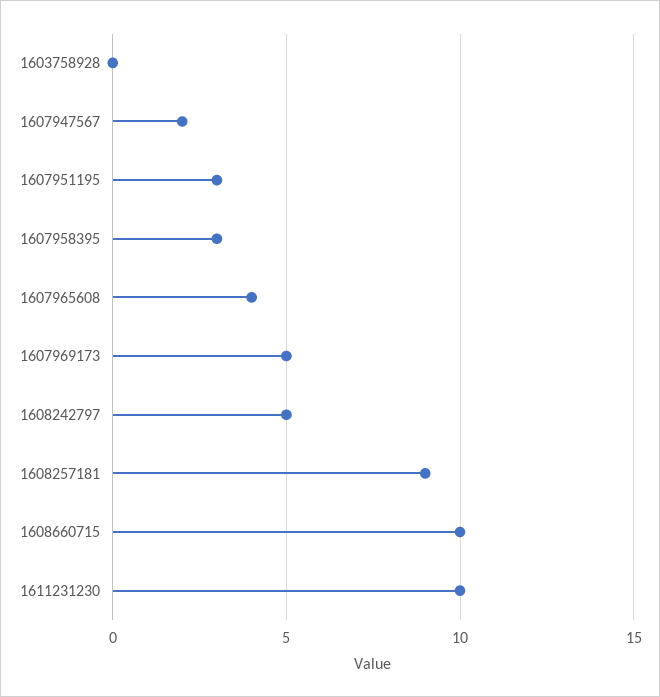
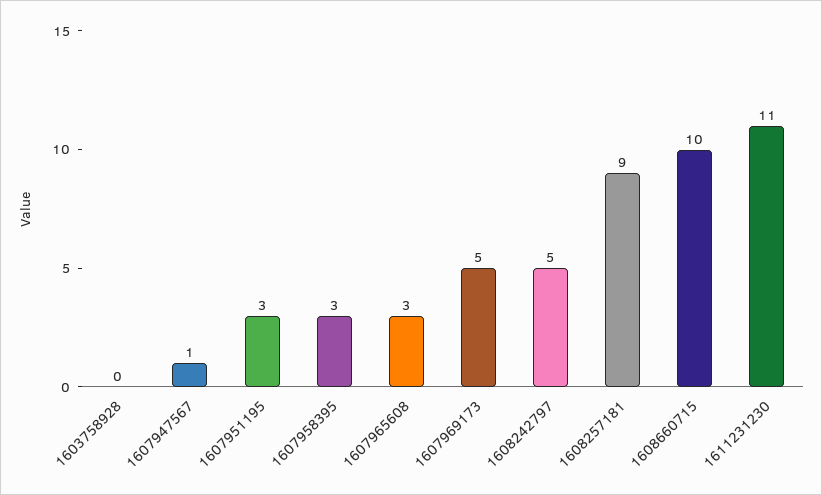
1607947567: 2 -> 1
1607965608: 4 -> 3
1611231230: 10 -> 11

